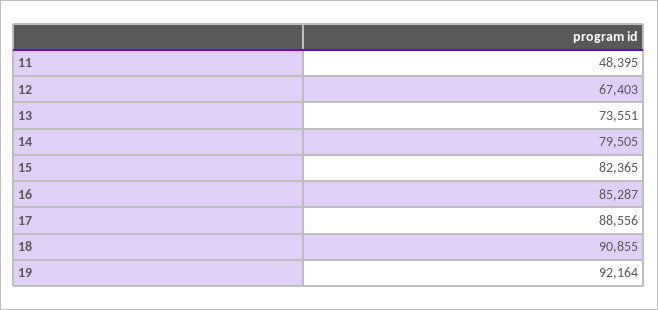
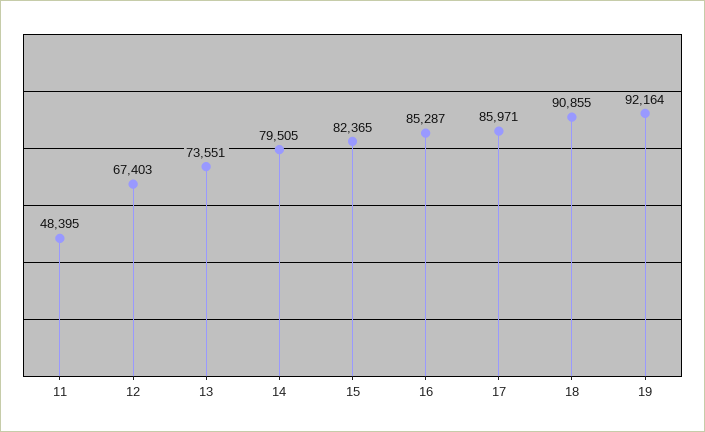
17: 88556 -> 85971

